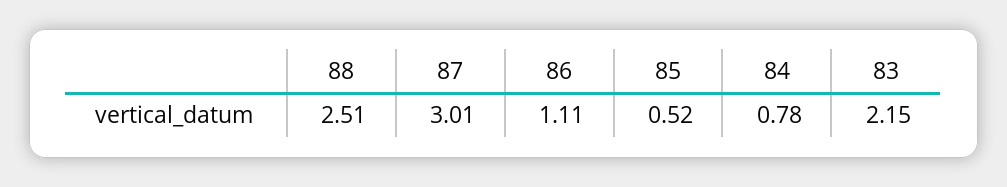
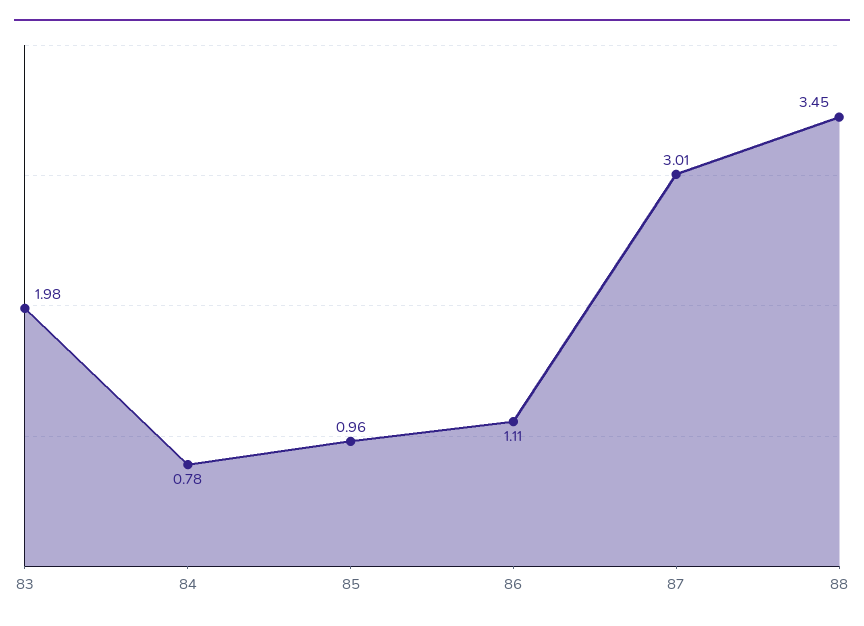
88: 2.51 -> 3.45
85: 0.52 -> 0.96
83: 2.15 -> 1.98

